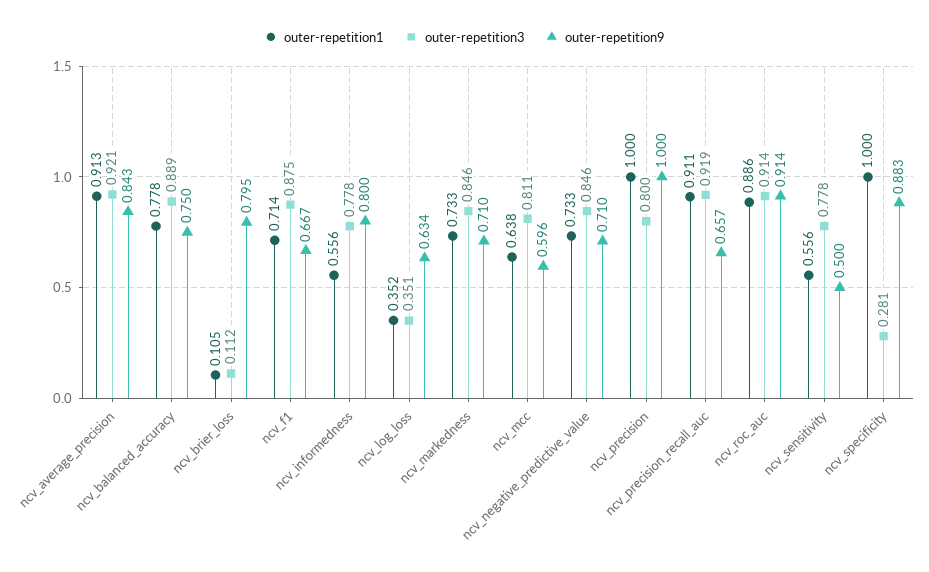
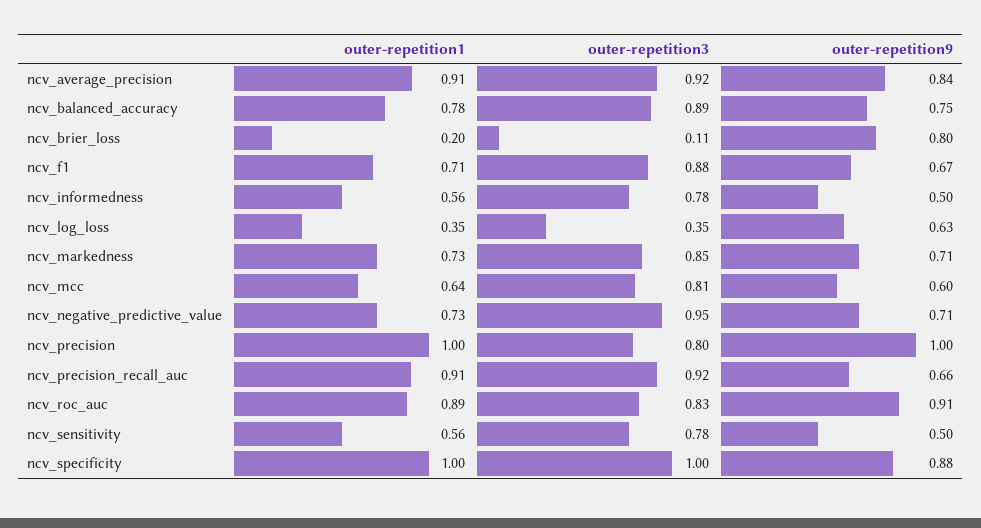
outer-repetition1, ncv_brier_loss: 0.105 -> 0.2
outer-repetition9, ncv_informedness: 0.8 -> 0.5
outer-repetition3, ncv_negative_predictive_value: 0.846 -> 0.95
outer-repetition3, ncv_roc_auc: 0.914 -> 0.83
outer-repetition3, ncv_specificity: 0.281 -> 1

